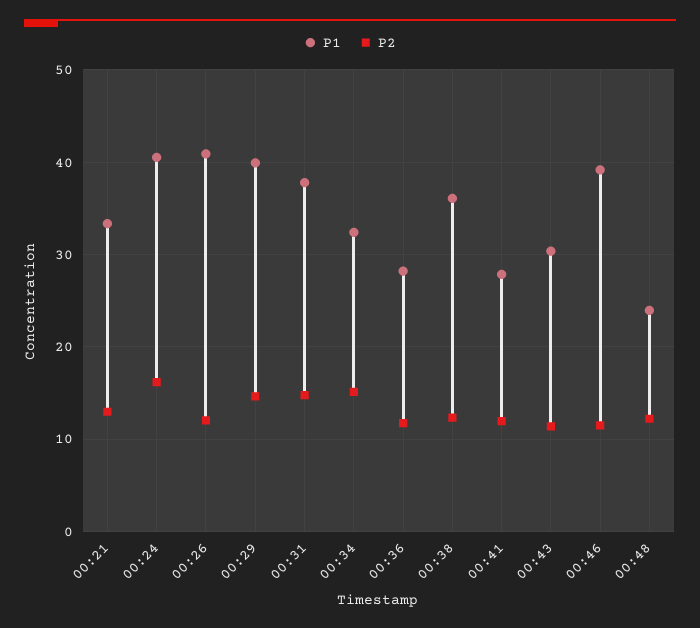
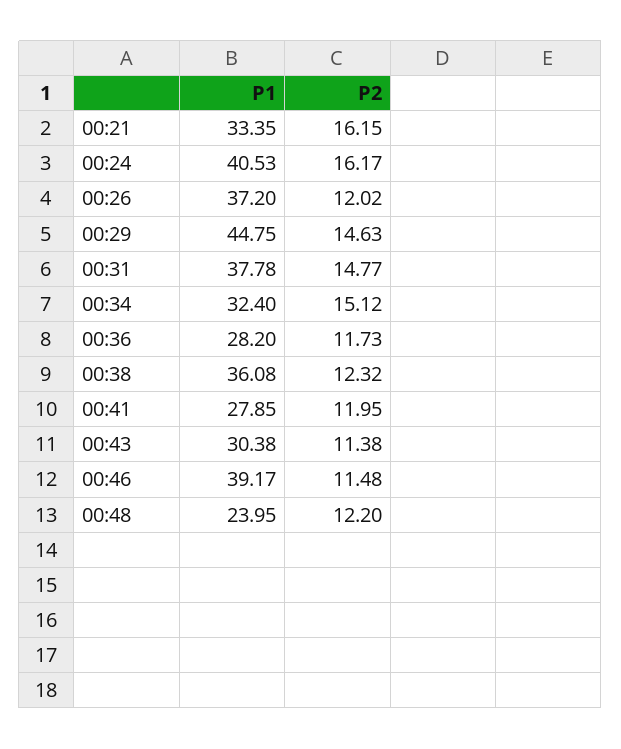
P2, 00:21: 13 -> 16.15
P1, 00:26: 41 -> 37.2
P1, 00:29: 40 -> 44.75

